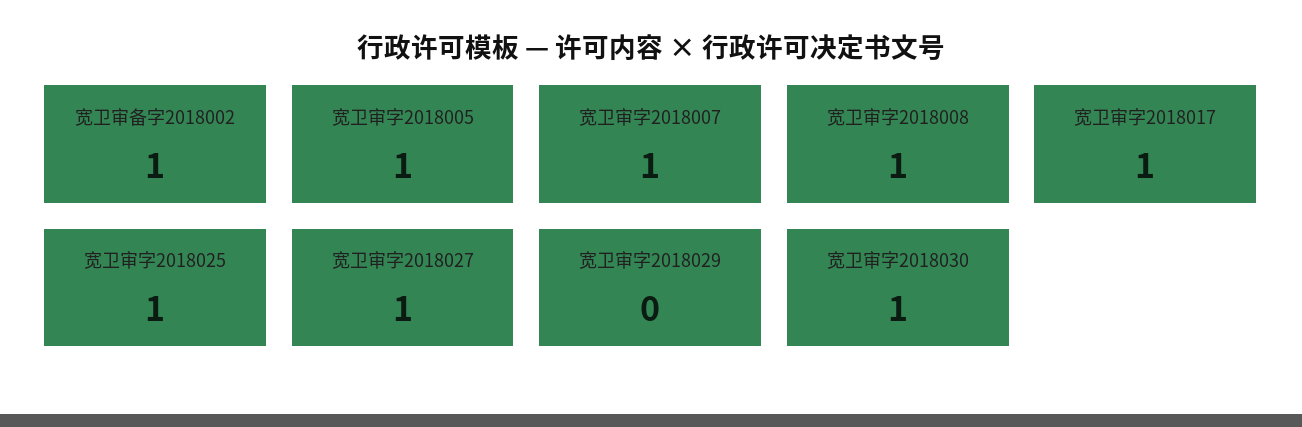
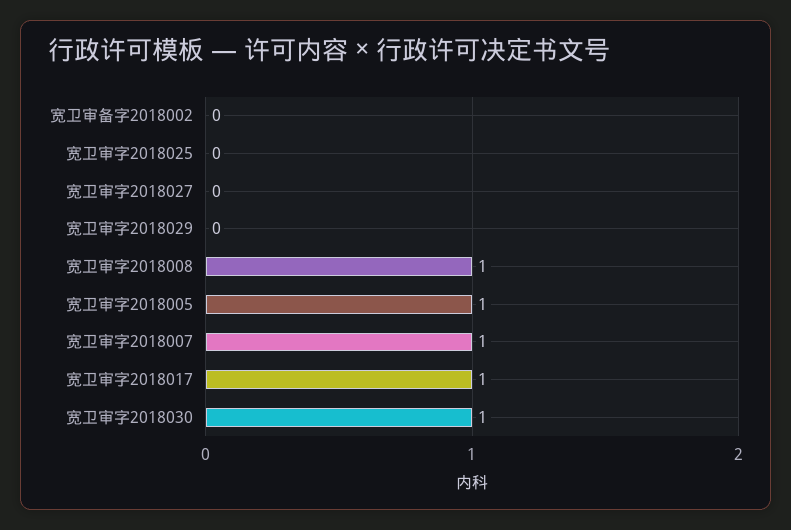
宽卫审备字2018002: 1 -> 0
宽卫审字2018025: 1 -> 0
宽卫审字2018027: 1 -> 0

